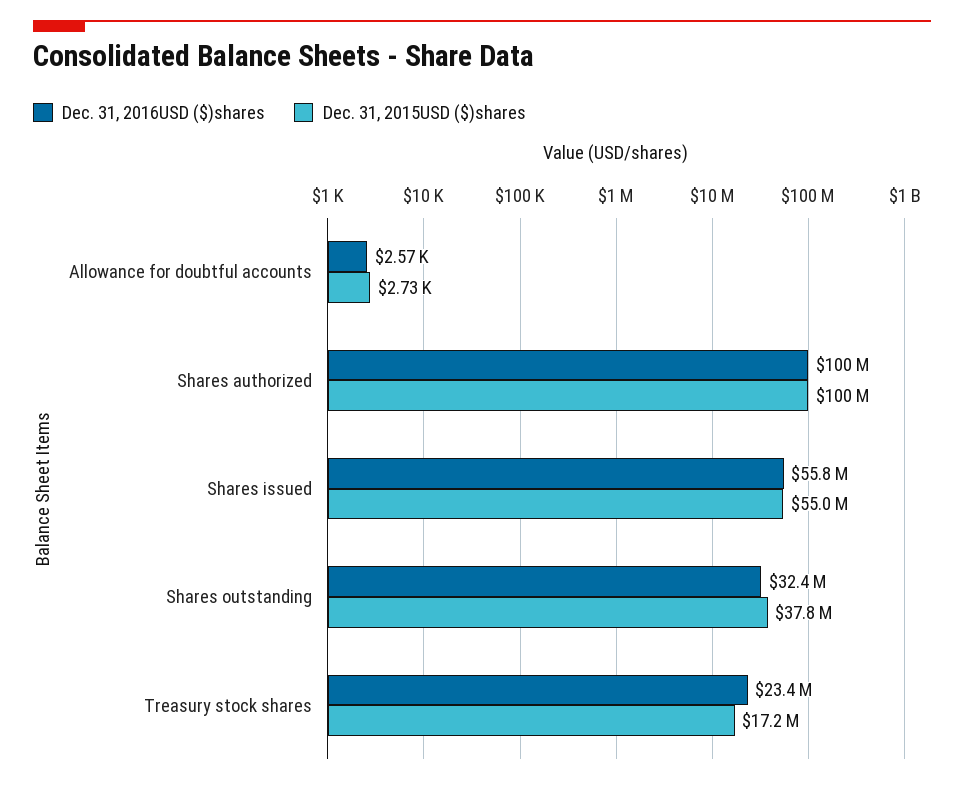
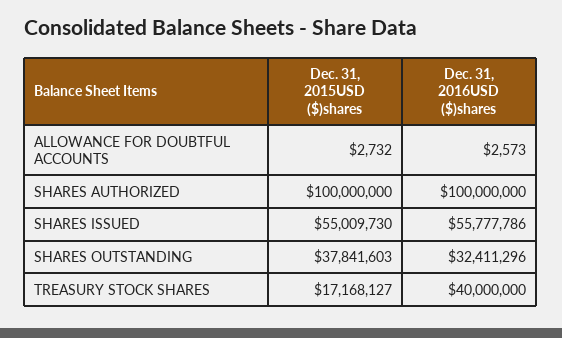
Dec. 31, 2016USD ($)shares, Treasury stock shares: 23400000 -> 40000000

